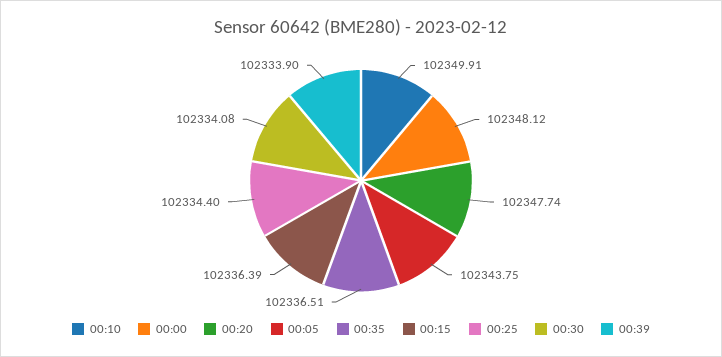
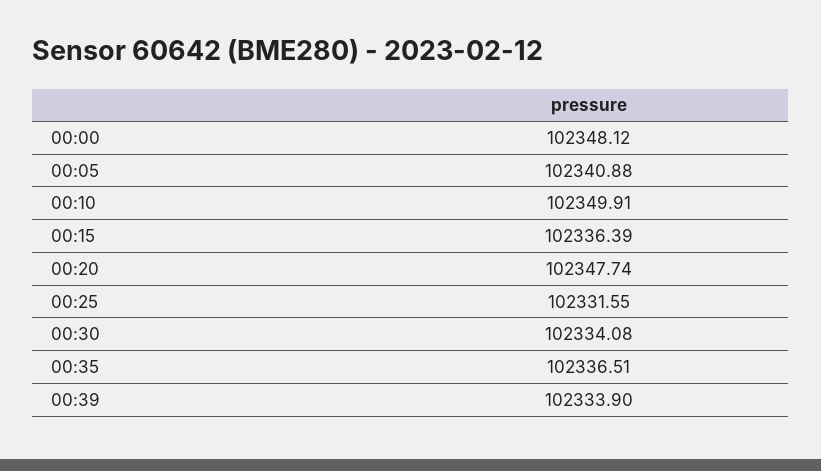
00:05: 102343.75 -> 102340.88
00:25: 102334.4 -> 102331.55

